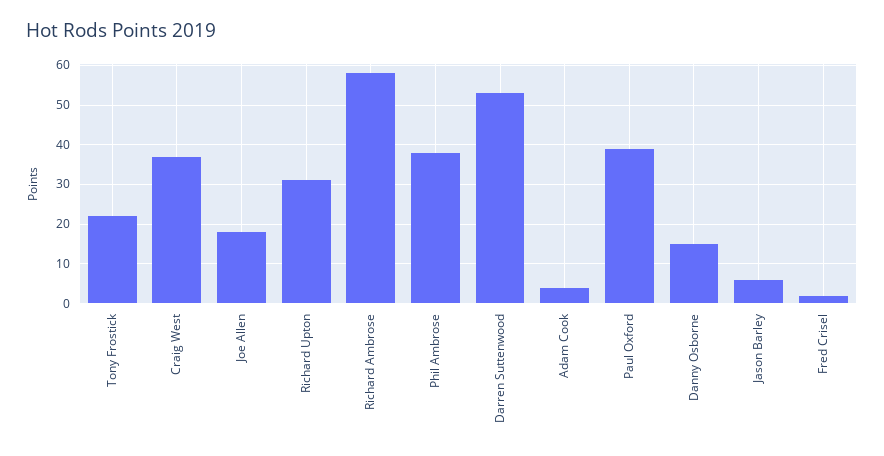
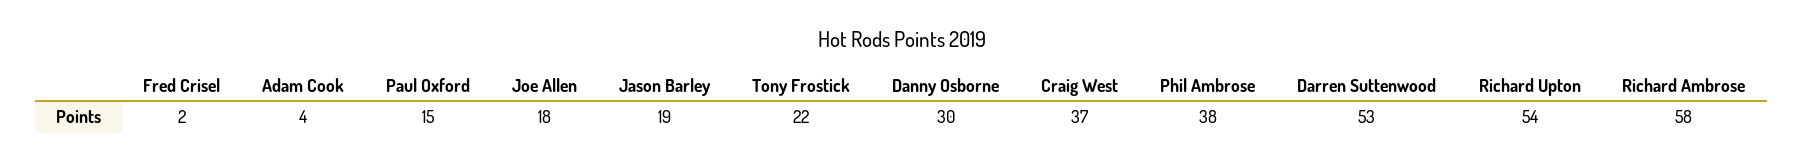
Richard Upton: 30 -> 54
Paul Oxford: 40 -> 15
Danny Osborne: 15 -> 30
Jason Barley: 5 -> 19

